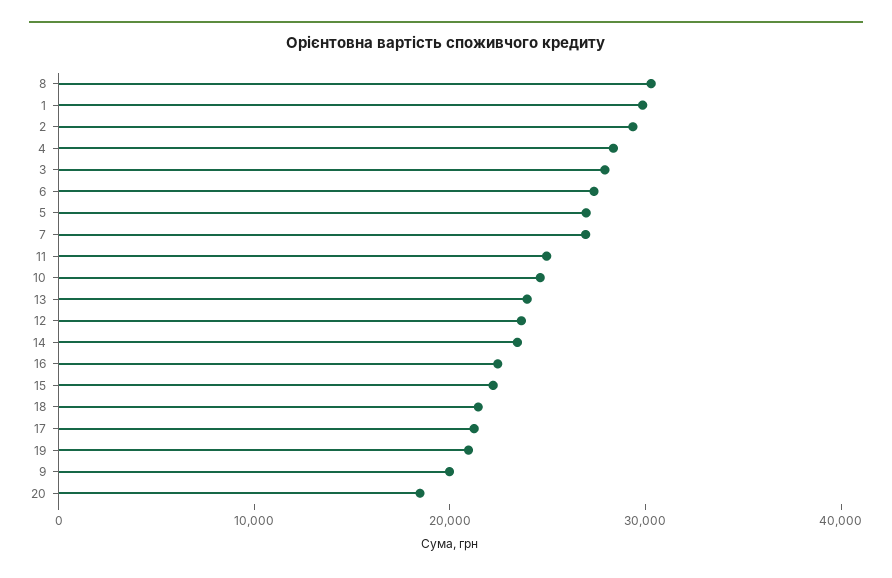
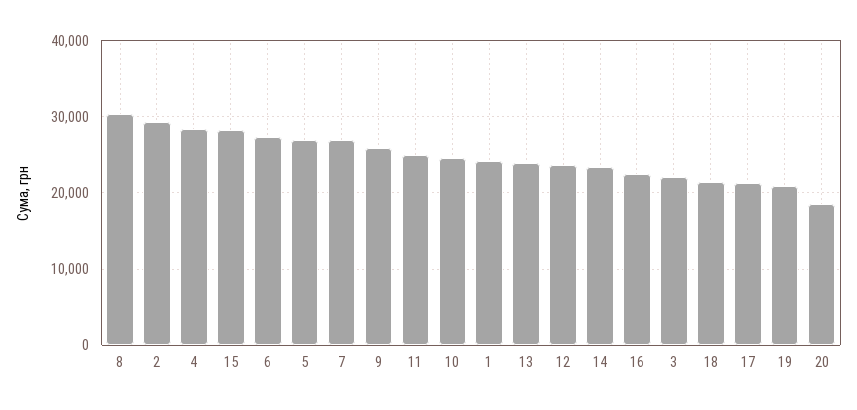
1: 30000 -> 24000
3: 28000 -> 22000
15: 22000 -> 28000
9: 20000 -> 26000

